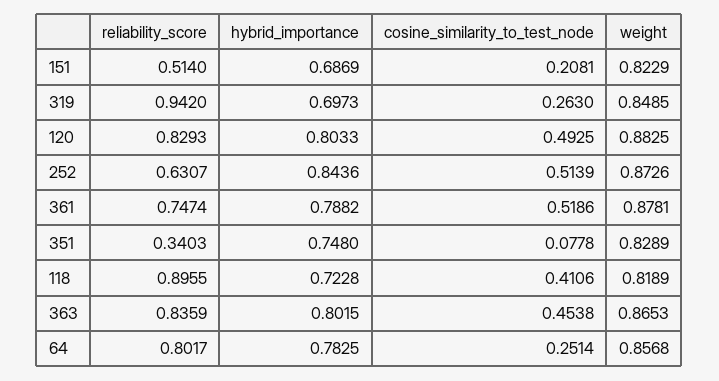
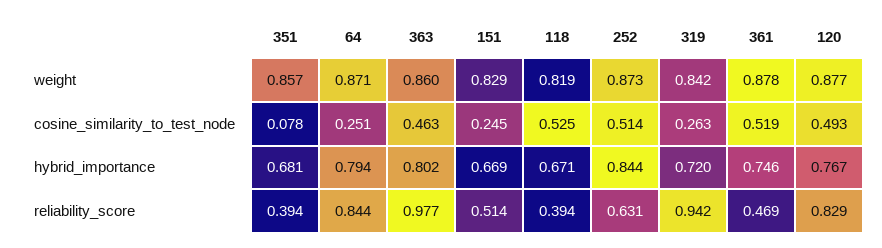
hybrid_importance, 151: 0.6869 -> 0.669
cosine_similarity_to_test_node, 151: 0.2081 -> 0.245
weight, 151: 0.8229 -> 0.829
hybrid_importance, 319: 0.6973 -> 0.72
weight, 319: 0.8485 -> 0.842
hybrid_importance, 120: 0.8033 -> 0.767
weight, 120: 0.8825 -> 0.877
reliability_score, 361: 0.7474 -> 0.469
hybrid_importance, 361: 0.7882 -> 0.746
reliability_score, 351: 0.3403 -> 0.394
hybrid_importance, 351: 0.748 -> 0.681
weight, 351: 0.8289 -> 0.857
reliability_score, 118: 0.8955 -> 0.394
hybrid_importance, 118: 0.7228 -> 0.671
cosine_similarity_to_test_node, 118: 0.4106 -> 0.525
reliability_score, 363: 0.8359 -> 0.977
cosine_similarity_to_test_node, 363: 0.4538 -> 0.463
weight, 363: 0.8653 -> 0.86
reliability_score, 64: 0.8017 -> 0.844
hybrid_importance, 64: 0.7825 -> 0.794
weight, 64: 0.8568 -> 0.871

